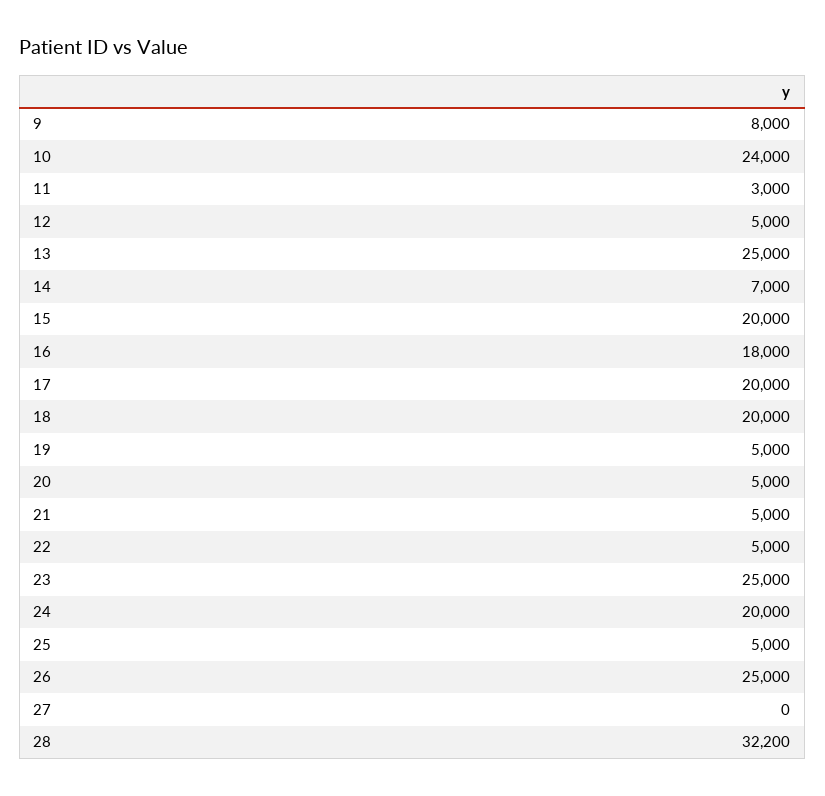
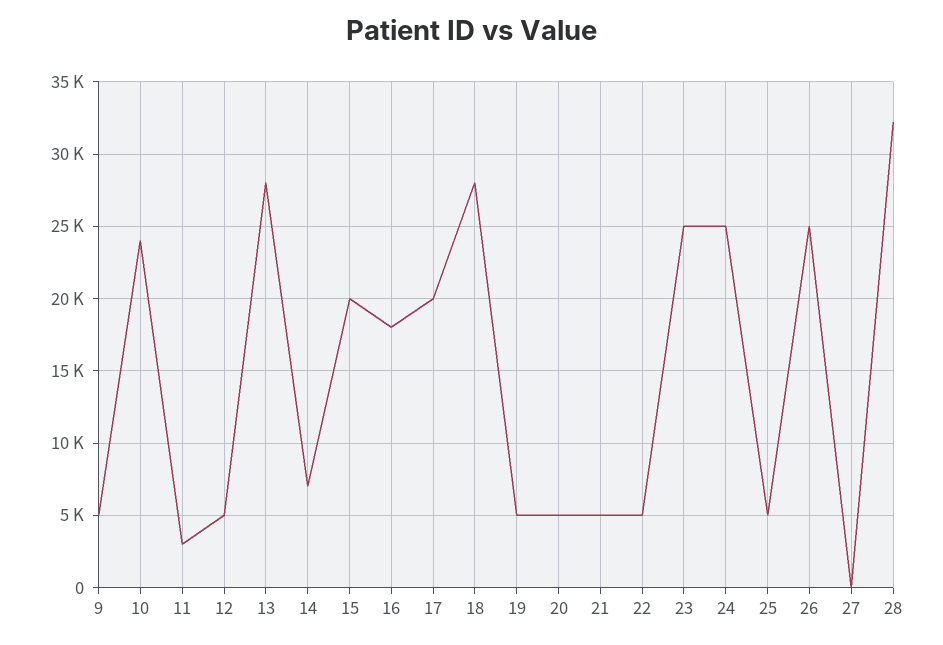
9: 8000 -> 5000
13: 25000 -> 28000
18: 20000 -> 28000
24: 20000 -> 25000

